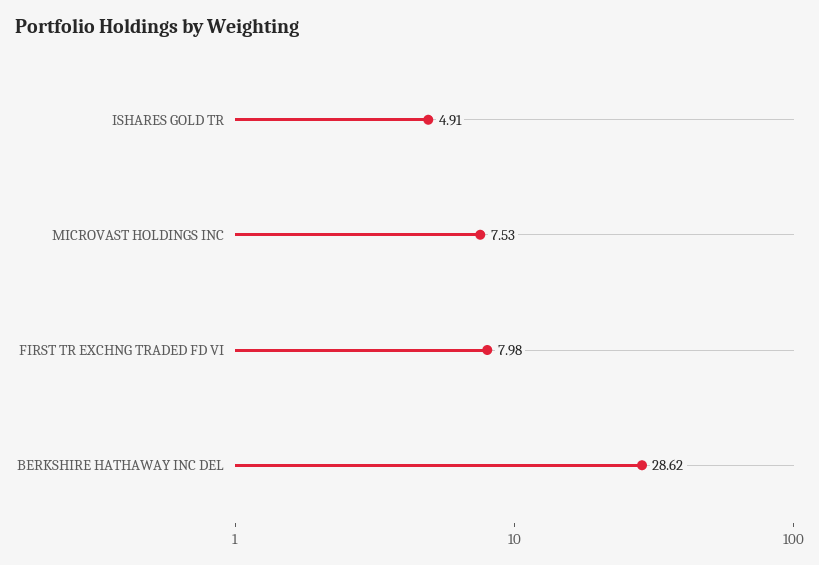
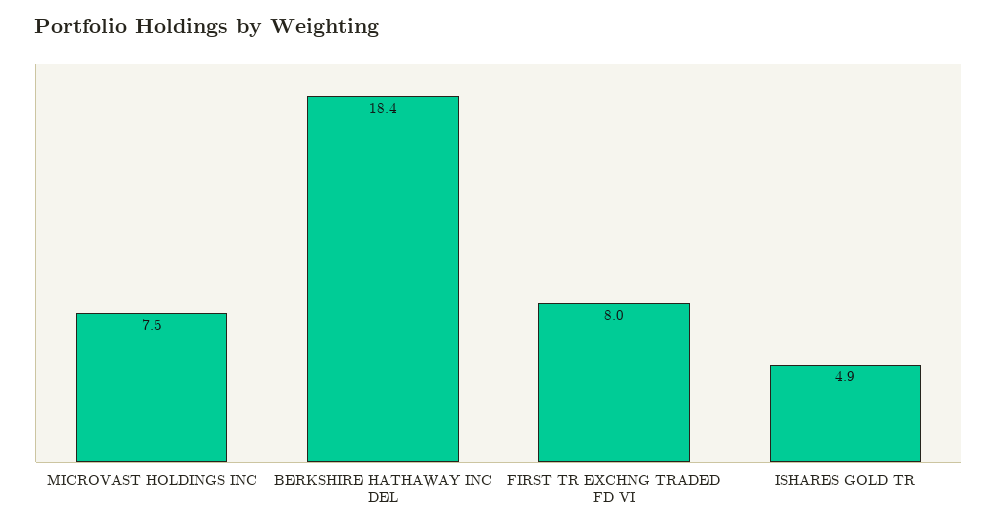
BERKSHIRE HATHAWAY INC DEL: 28.62 -> 18.4

